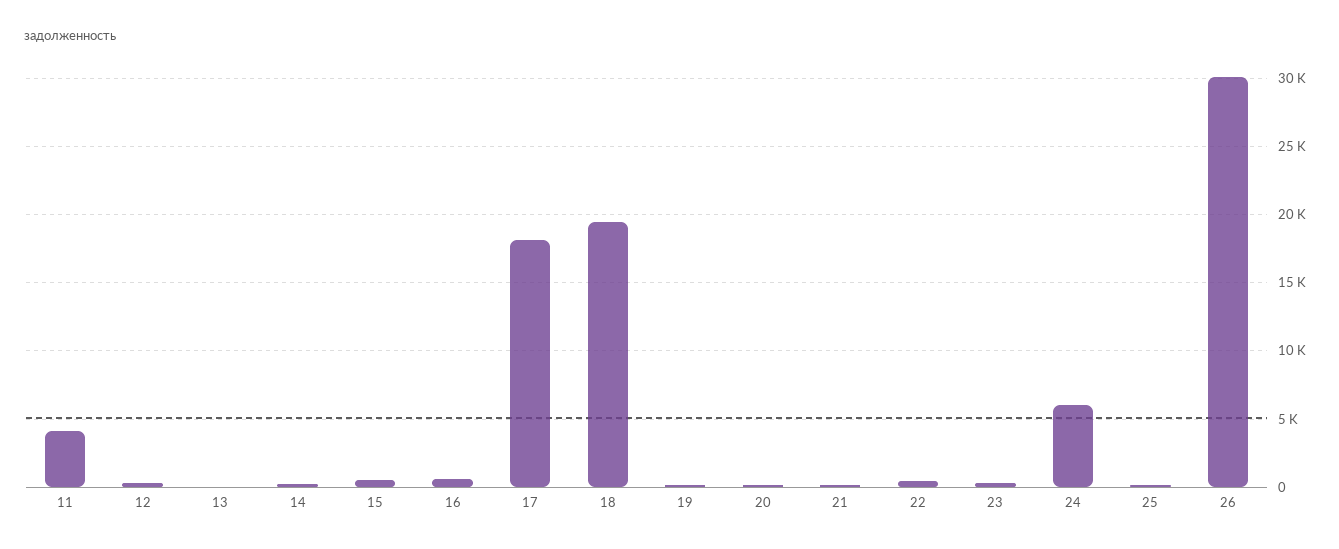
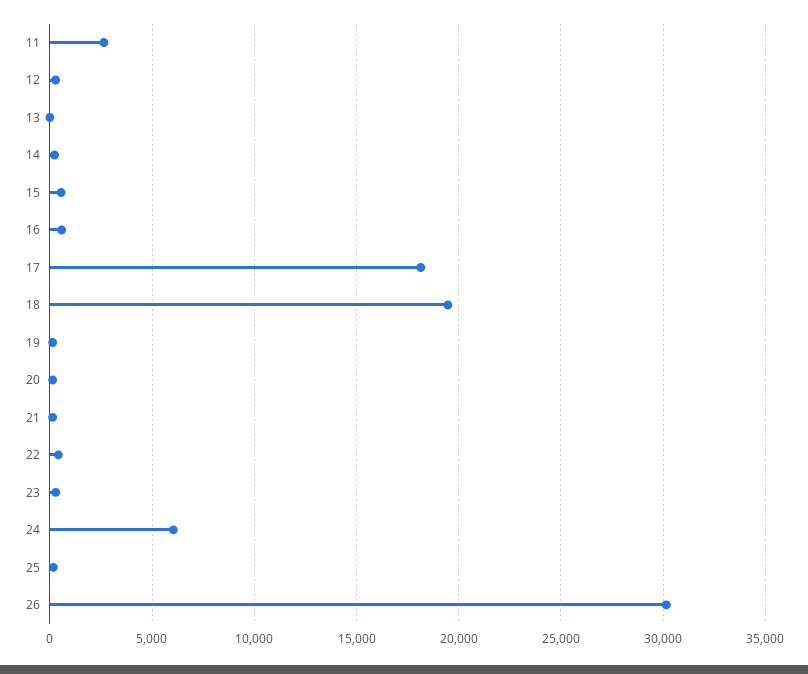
11: 4000 -> 2500

